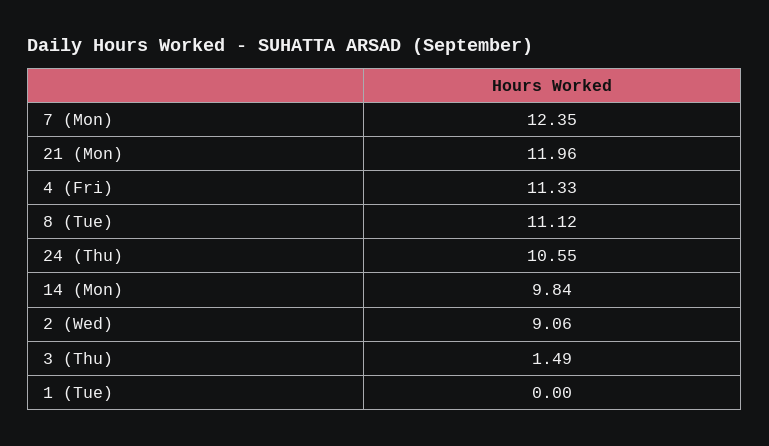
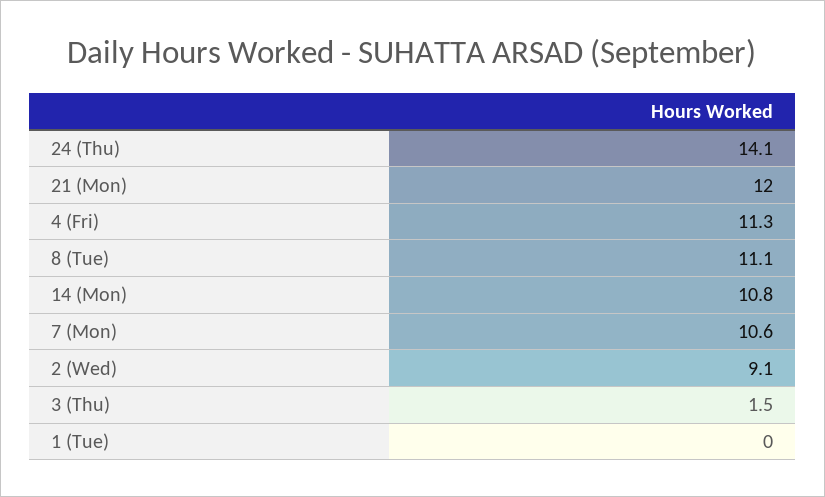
7 (Mon): 12.35 -> 10.6
24 (Thu): 10.55 -> 14.1
14 (Mon): 9.84 -> 10.8

